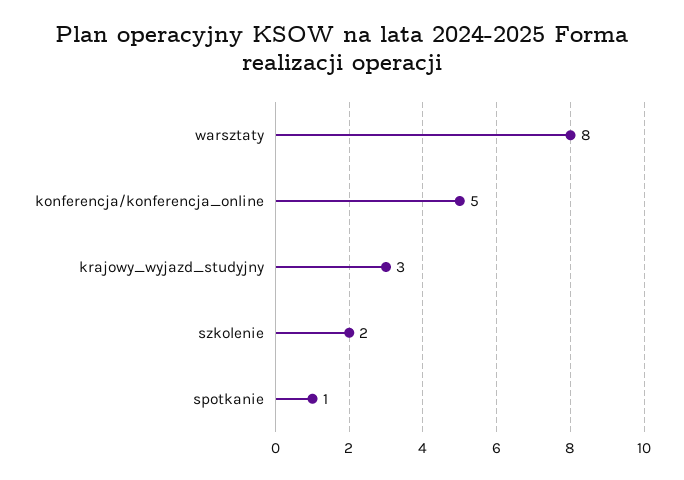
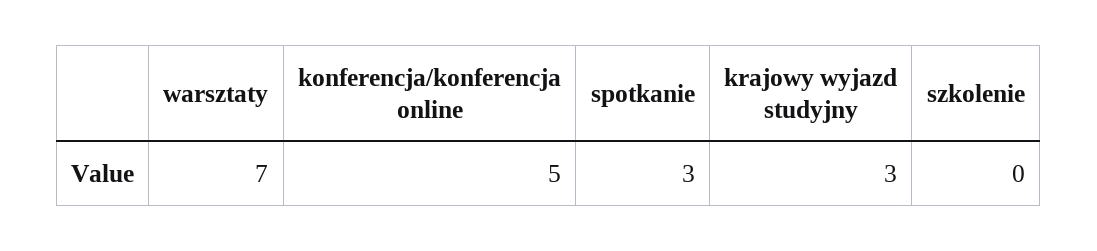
warsztaty: 8 -> 7
szkolenie: 2 -> 0
spotkanie: 1 -> 3

